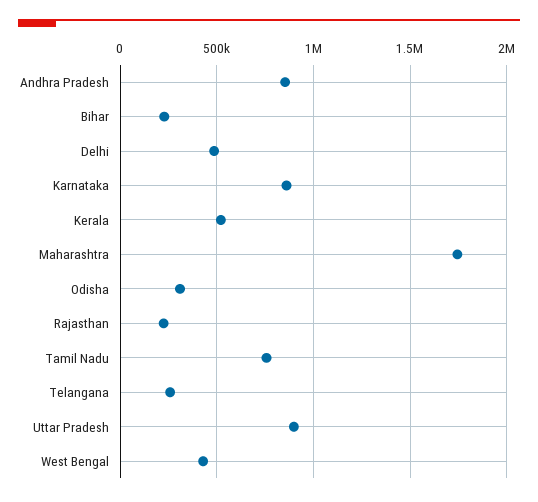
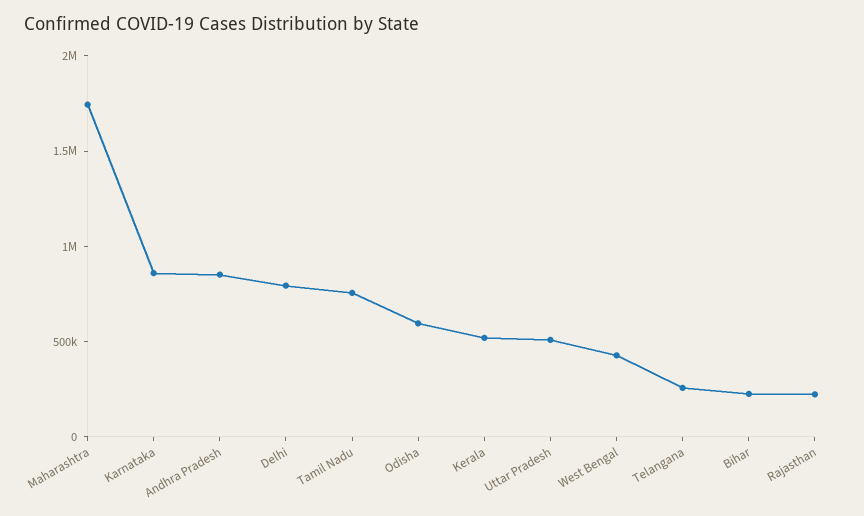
Delhi: 500000 -> 800000
Odisha: 300000 -> 600000
Uttar Pradesh: 900000 -> 500000

